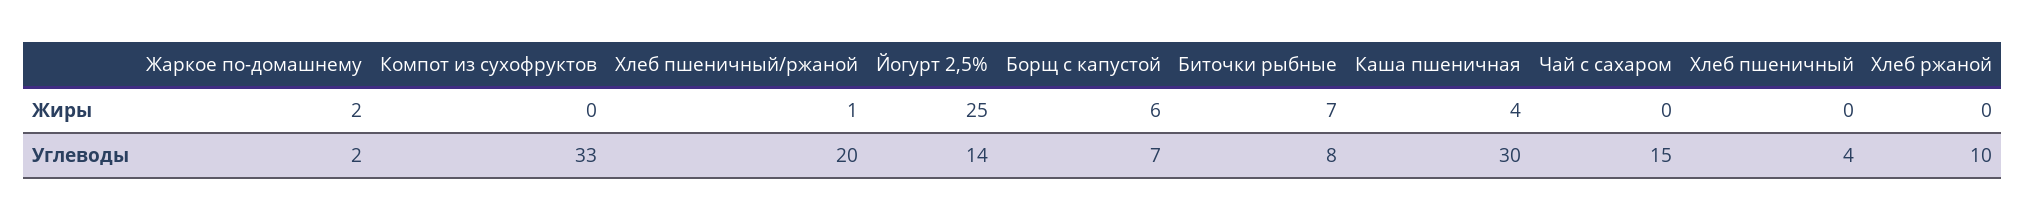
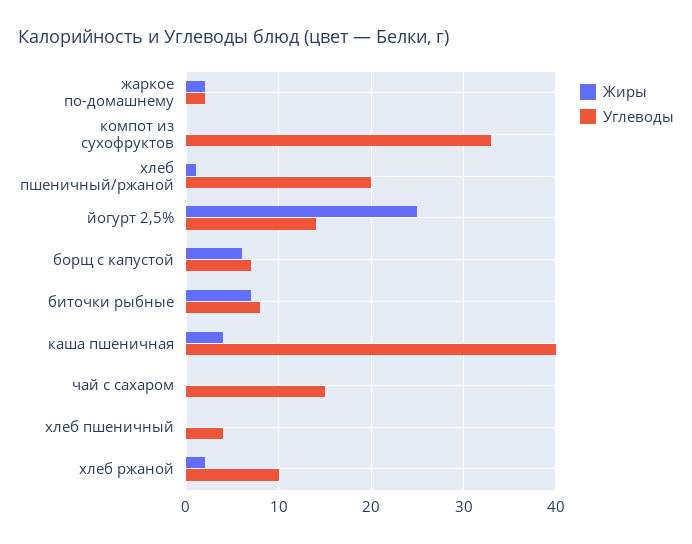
Жиры, Хлеб ржаной: 0 -> 2
Углеводы, Каша пшеничная: 30 -> 40

